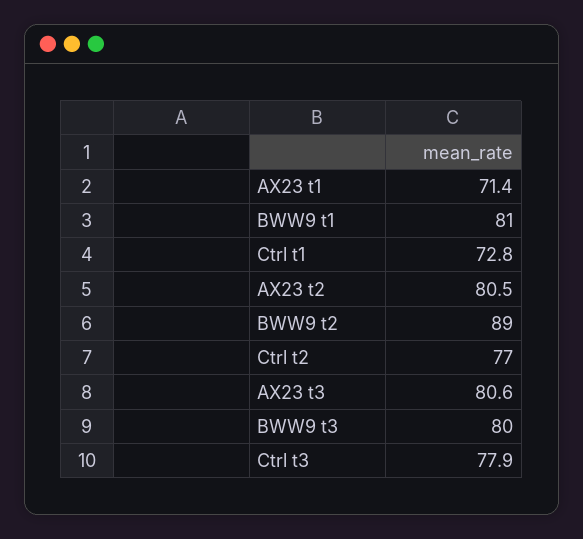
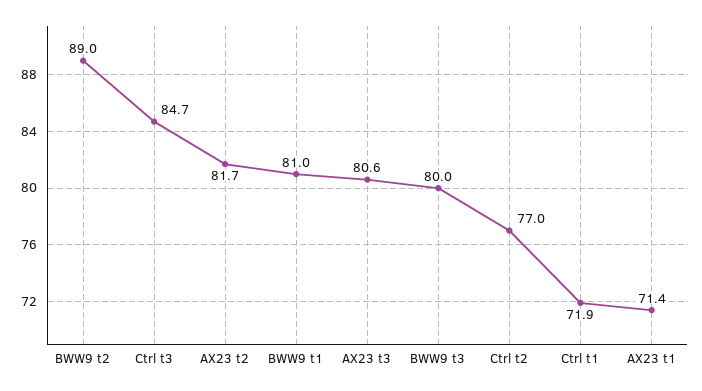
Ctrl t1: 72.8 -> 71.9
AX23 t2: 80.5 -> 81.7
Ctrl t3: 77.9 -> 84.7

